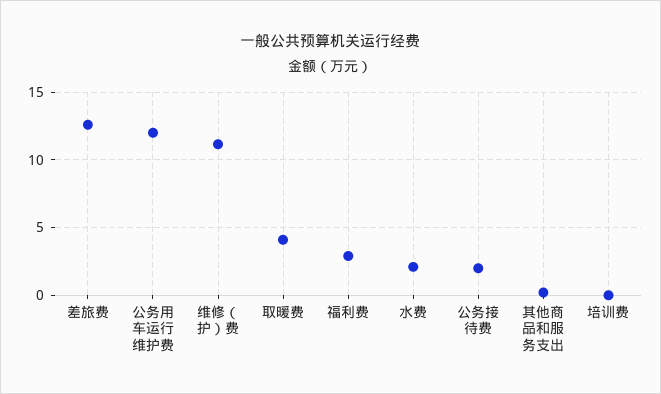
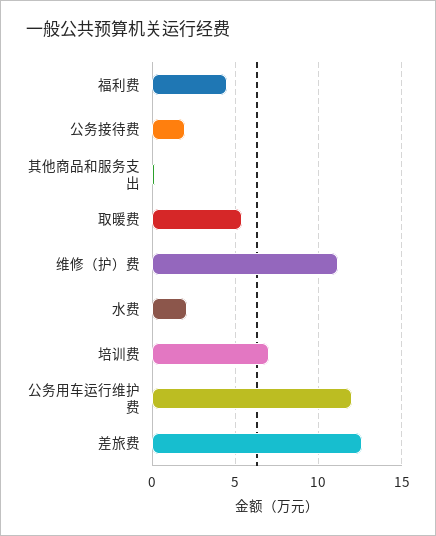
取暖费: 4 -> 5.5
福利费: 3 -> 4.5
培训费: 0 -> 7

